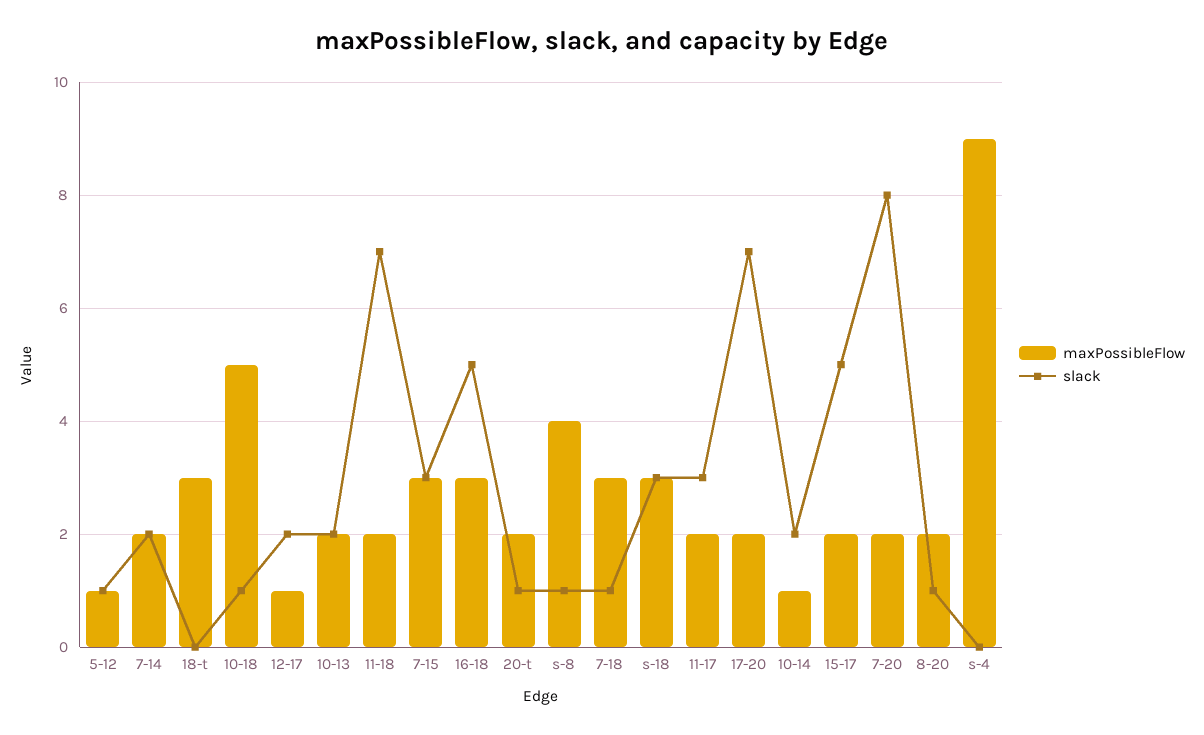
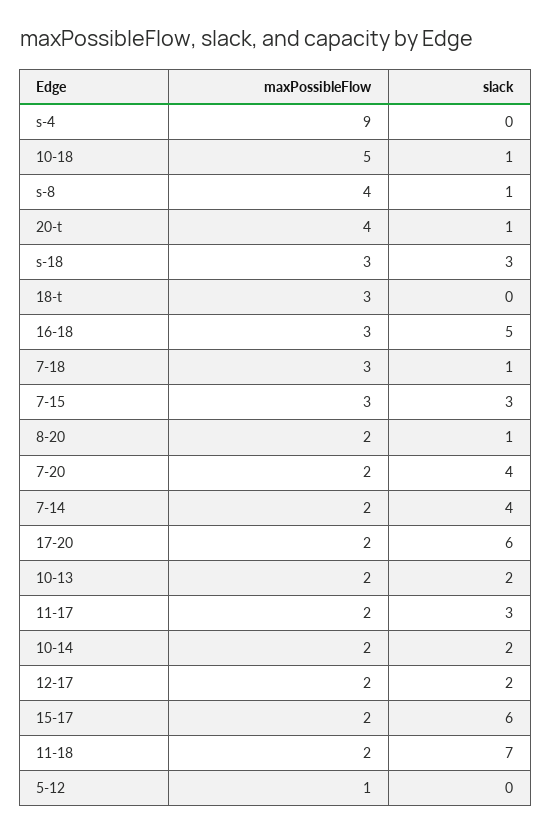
slack, 5-12: 1 -> 0
slack, 7-14: 2 -> 4
maxPossibleFlow, 12-17: 1 -> 2
maxPossibleFlow, 20-t: 2 -> 4
slack, 17-20: 7 -> 6
maxPossibleFlow, 10-14: 1 -> 2
slack, 15-17: 5 -> 6
slack, 7-20: 8 -> 4

